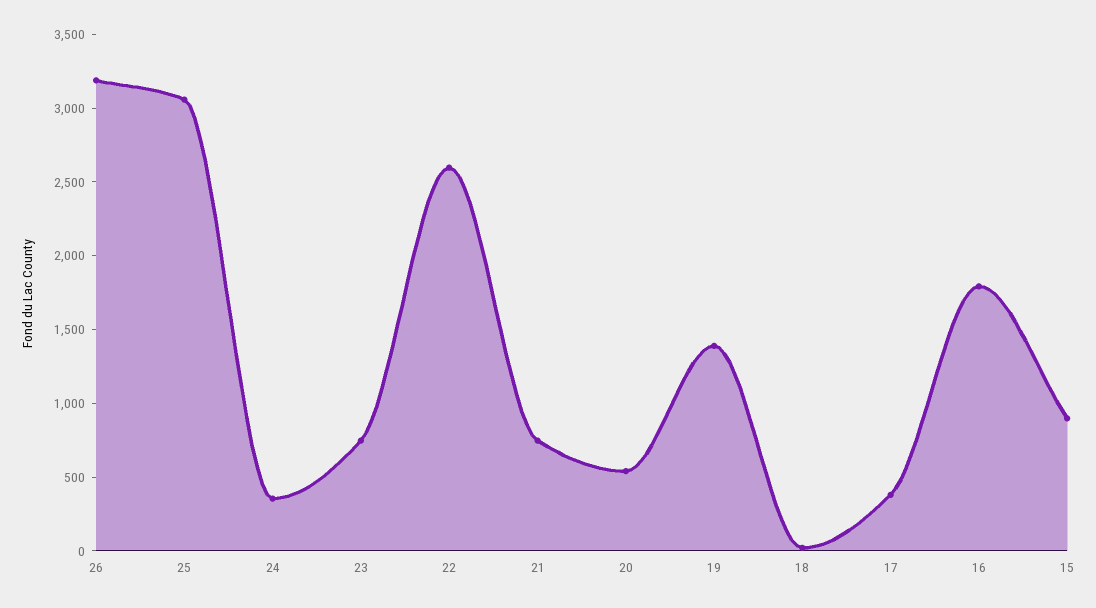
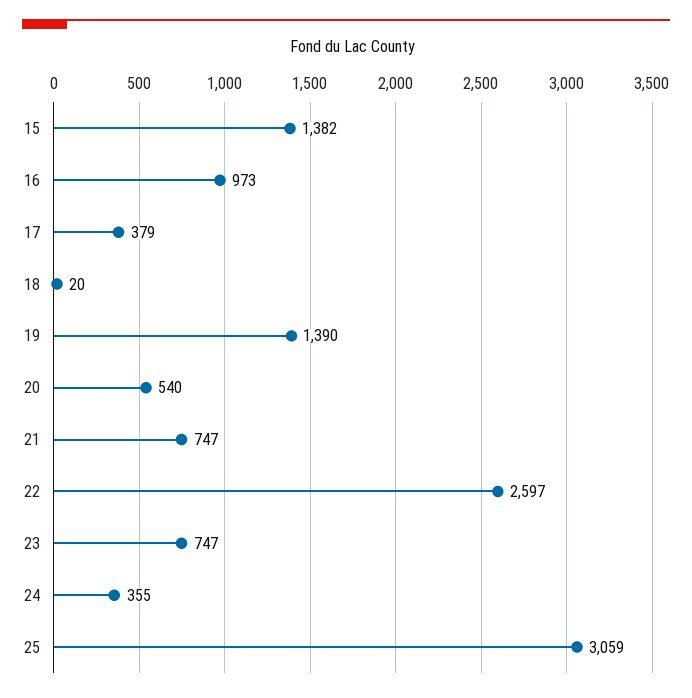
26: 3200 -> none
16: 1800 -> 973
15: 900 -> 1382

